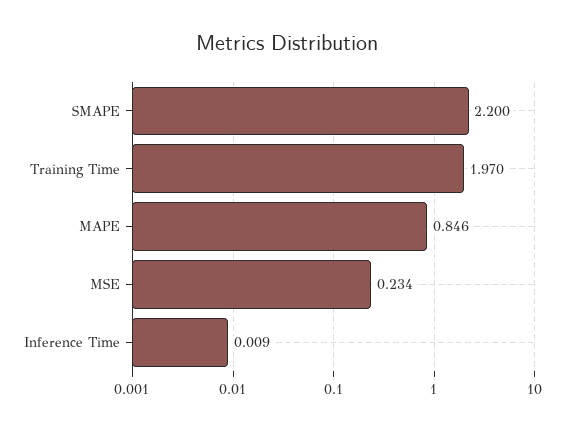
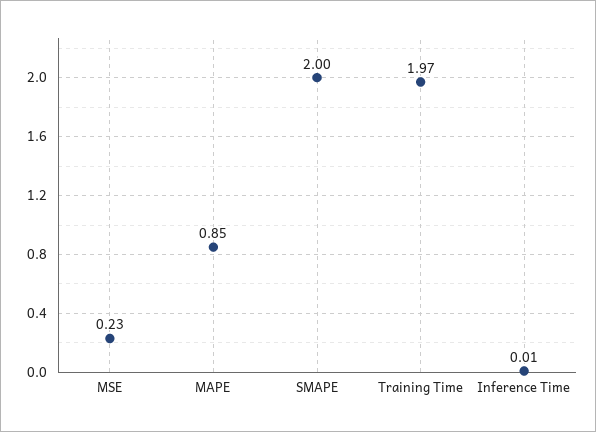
SMAPE: 2.2 -> 2

